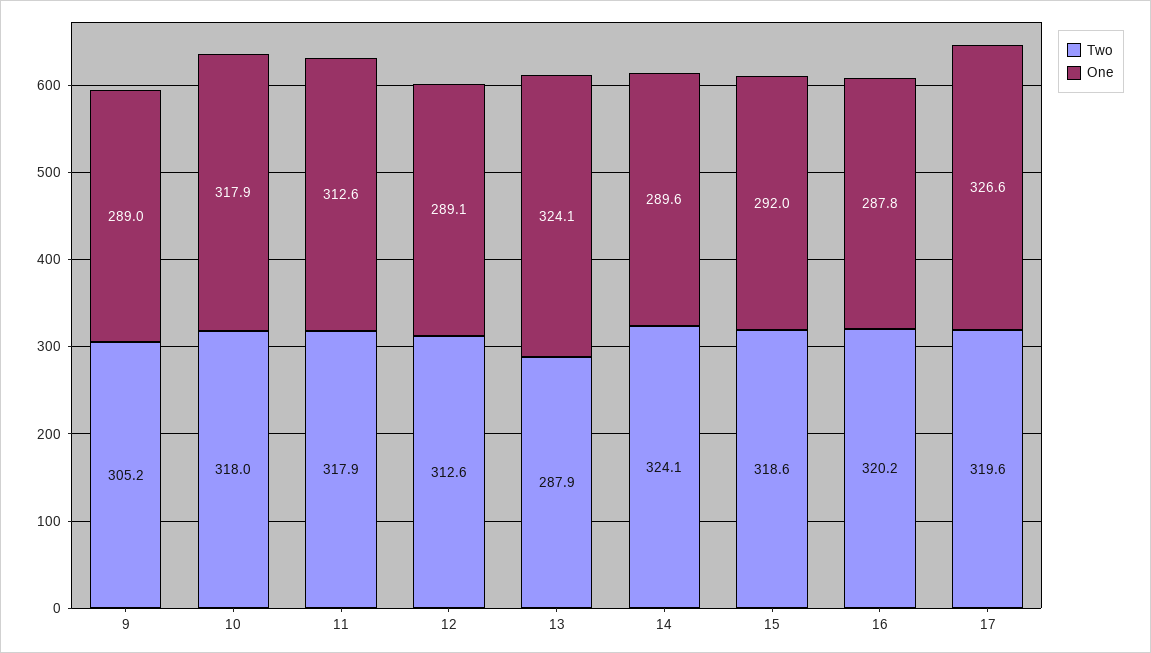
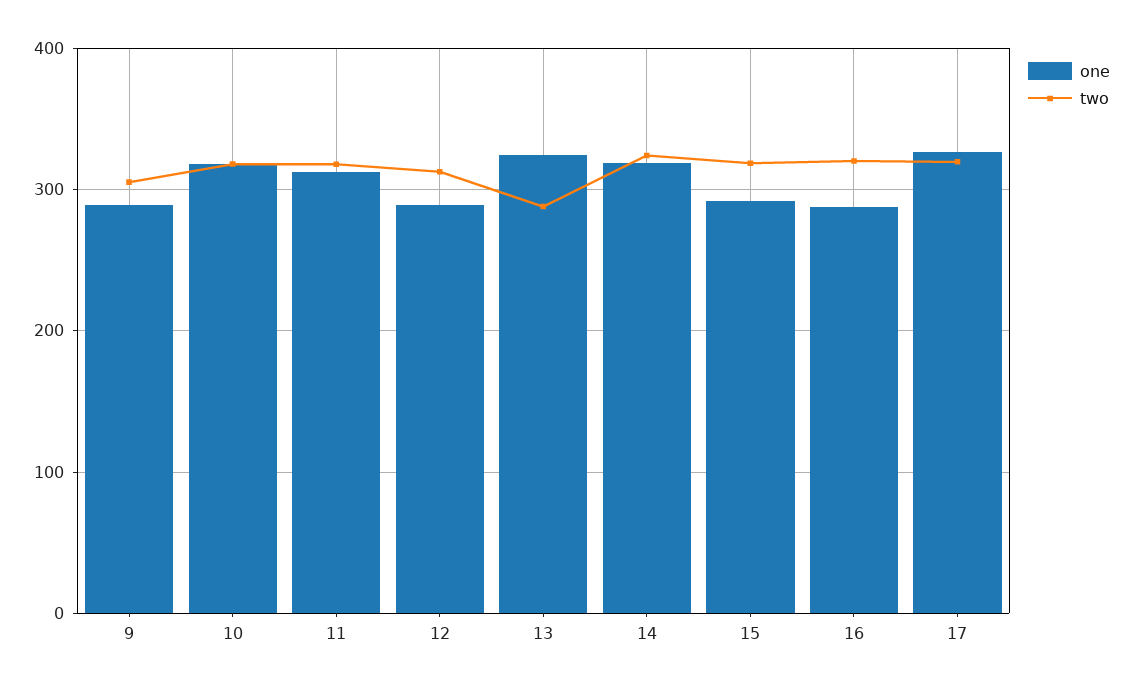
One, 14: 289.6 -> 320

